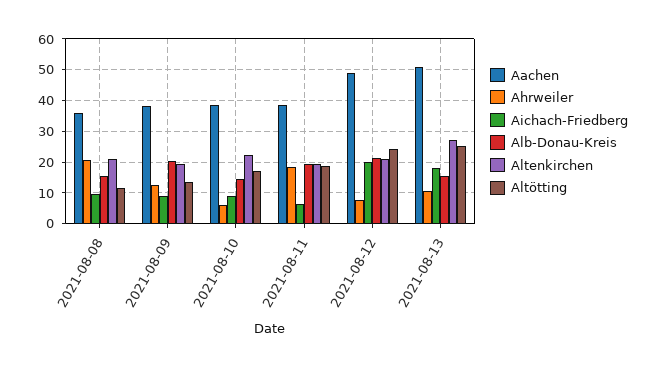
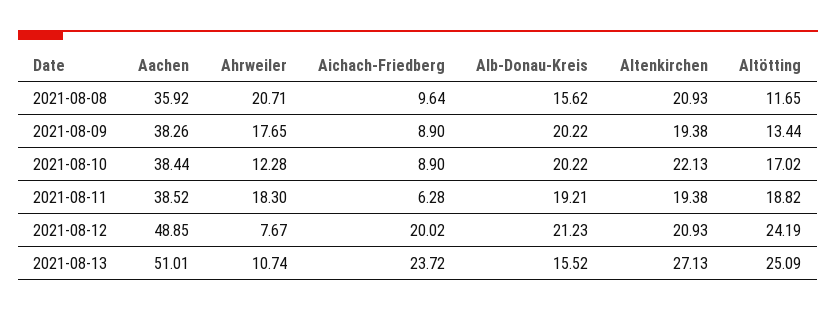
Ahrweiler, 2021-08-09: 12 -> 17.65
Ahrweiler, 2021-08-10: 6 -> 12.28
Alb-Donau-Kreis, 2021-08-10: 14 -> 20.22
Aichach-Friedberg, 2021-08-13: 18 -> 23.72

